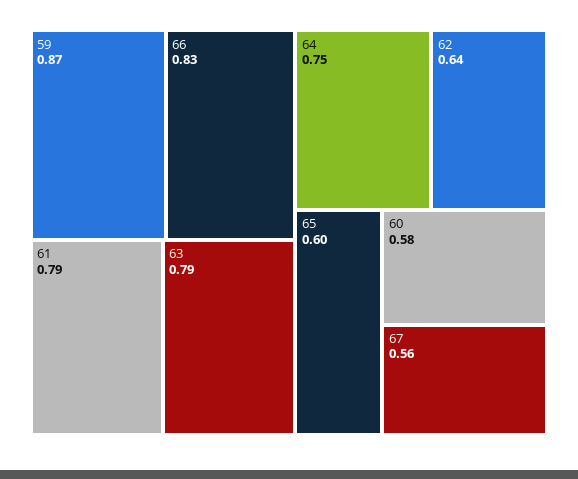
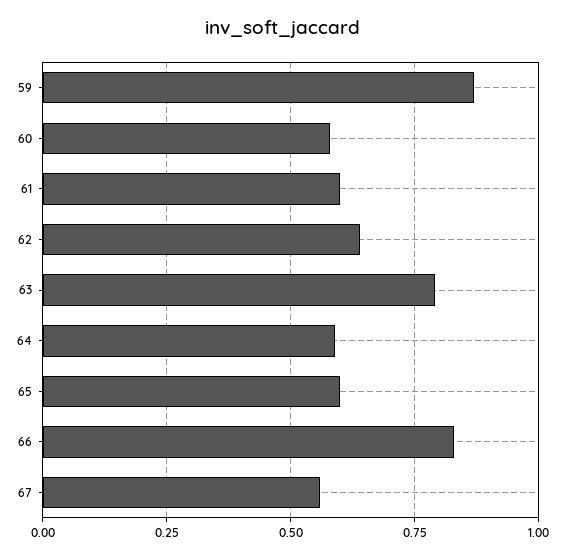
61: 0.79 -> 0.6
64: 0.75 -> 0.6

